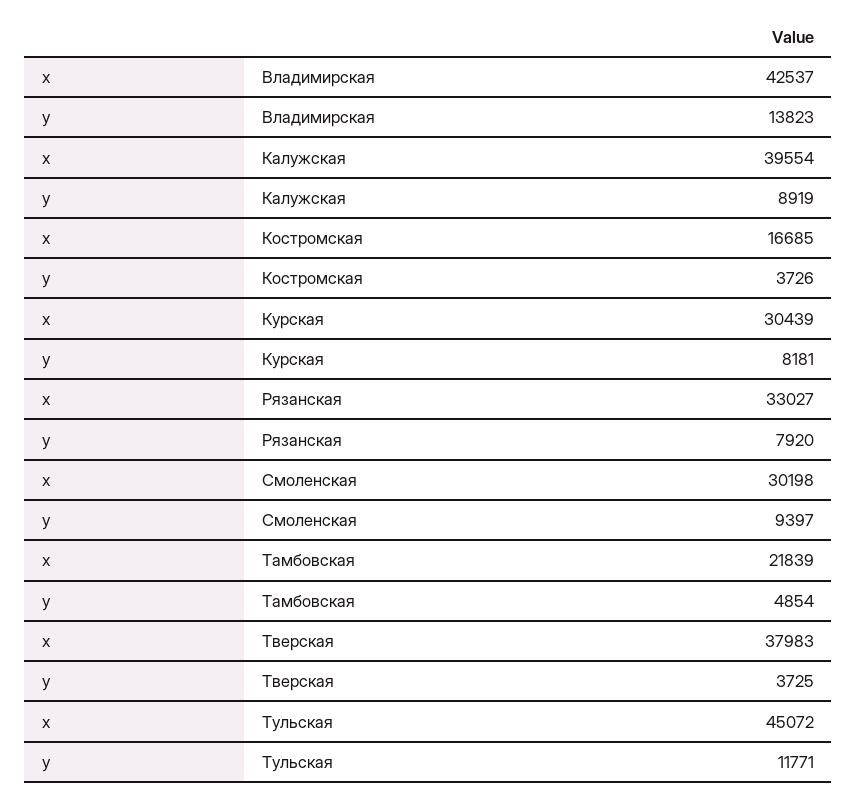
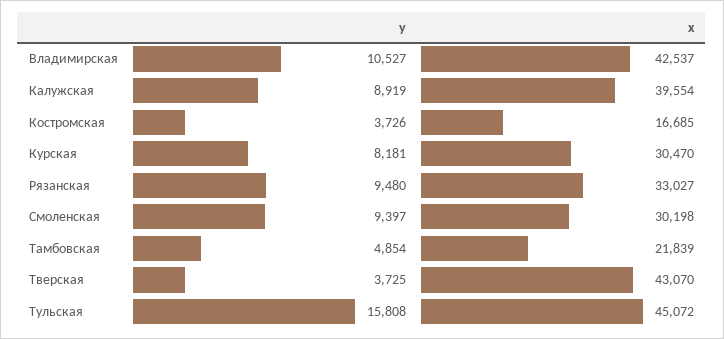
y, Владимирская: 13823 -> 10527
x, Курская: 30439 -> 30470
y, Рязанская: 7920 -> 9480
x, Тверская: 37983 -> 43070
y, Тульская: 11771 -> 15808

